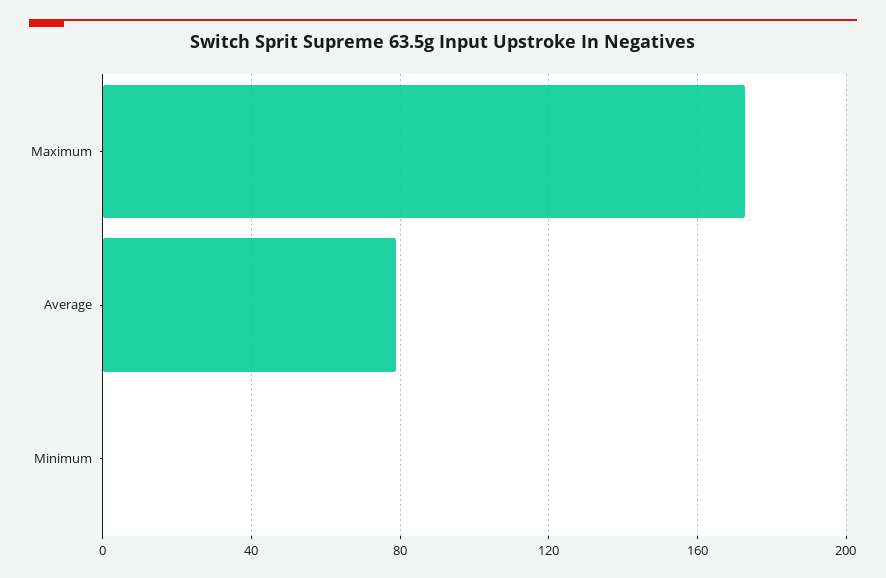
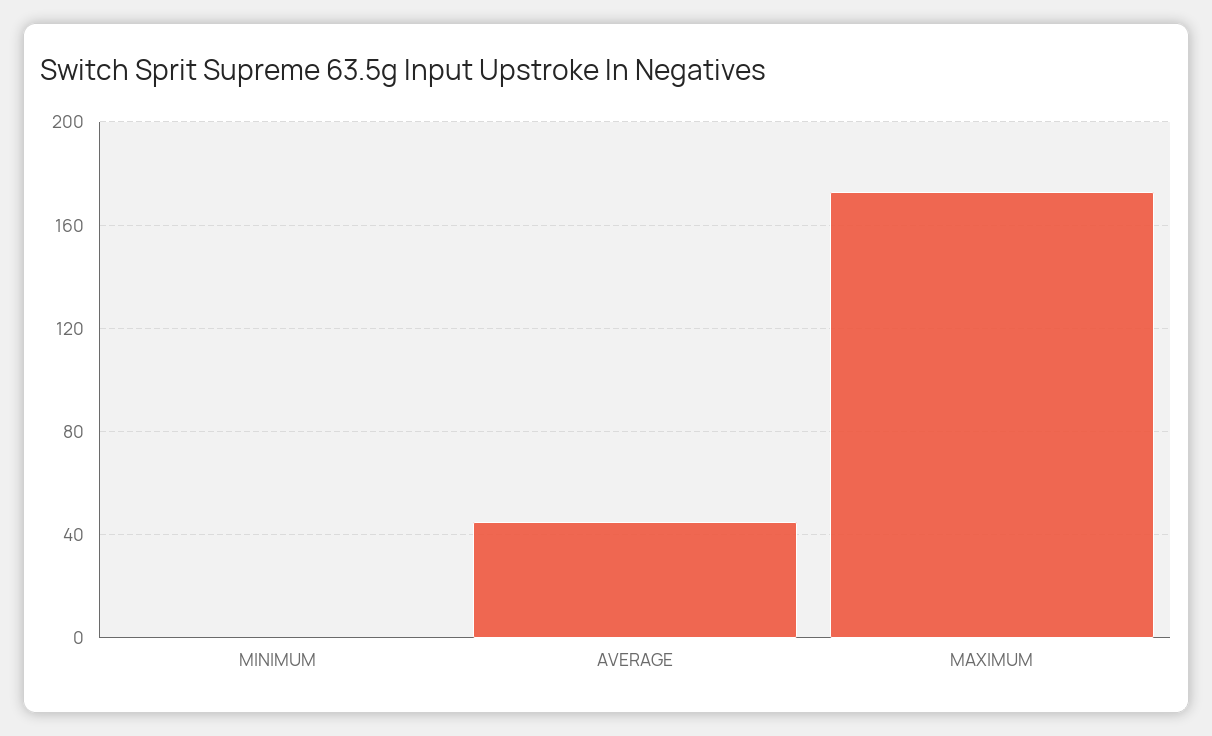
Average: 80 -> 45

